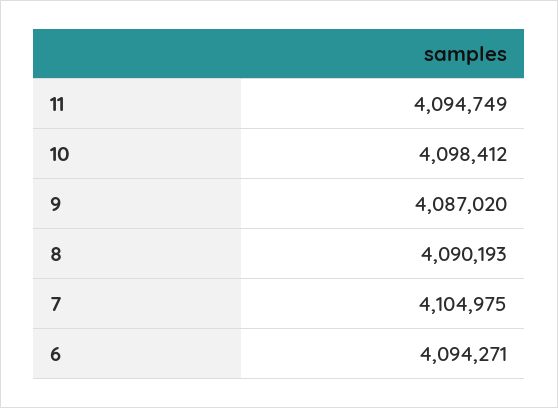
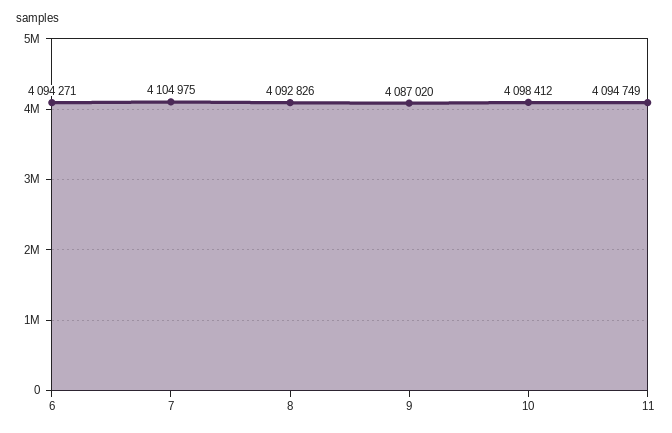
8: 4090193 -> 4092826

